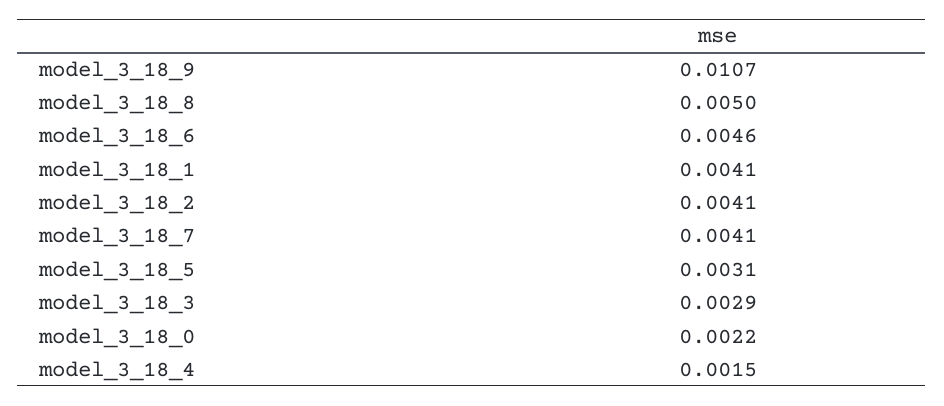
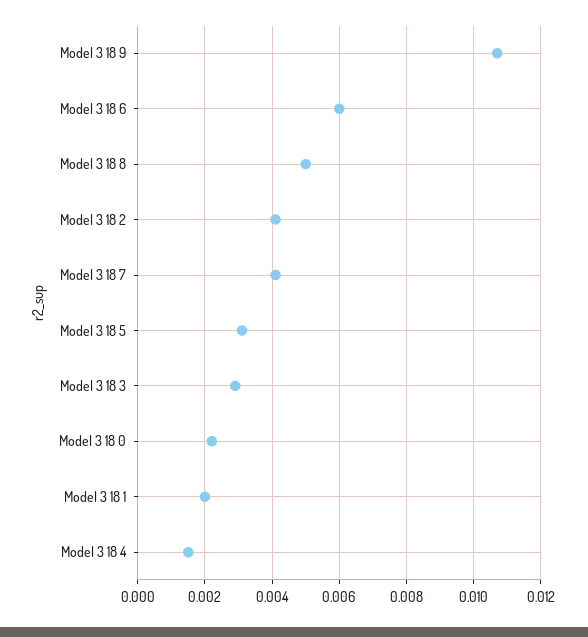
model_3_18_6: 0.0046 -> 0.006
model_3_18_1: 0.0041 -> 0.002

